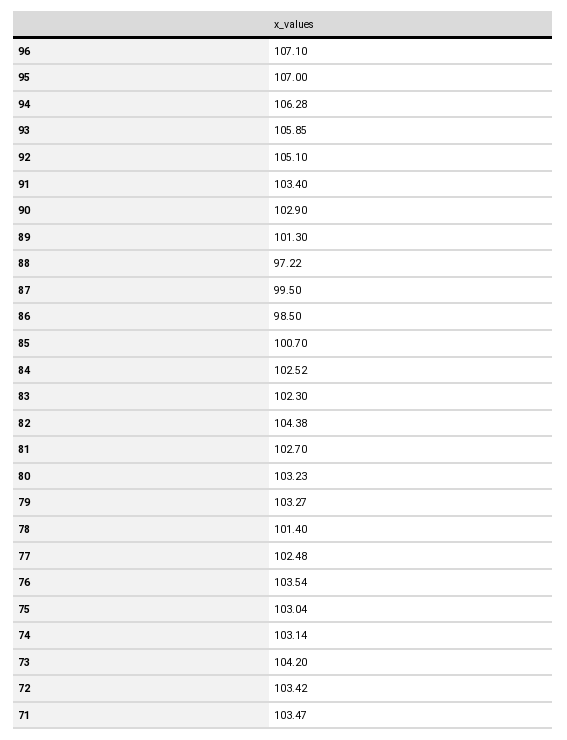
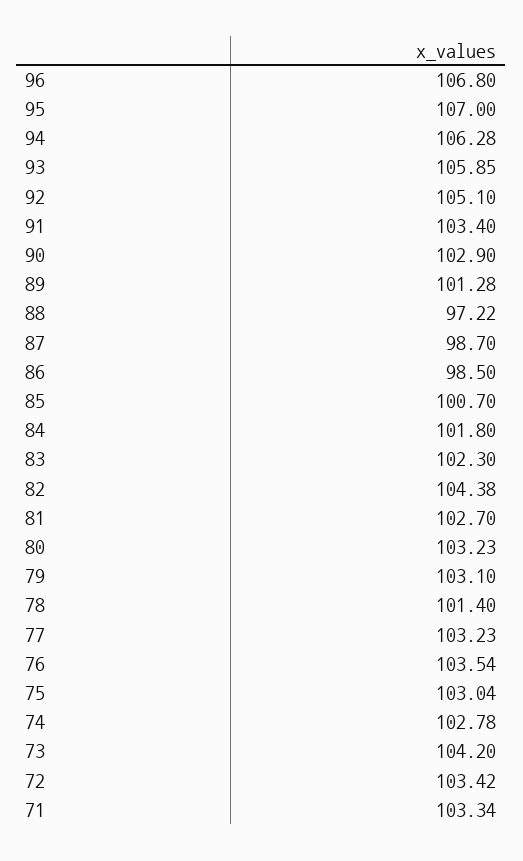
96: 107.1 -> 106.8
89: 101.3 -> 101.28
87: 99.5 -> 98.7
84: 102.52 -> 101.8
79: 103.27 -> 103.1
77: 102.48 -> 103.23
74: 103.14 -> 102.78
71: 103.47 -> 103.34

